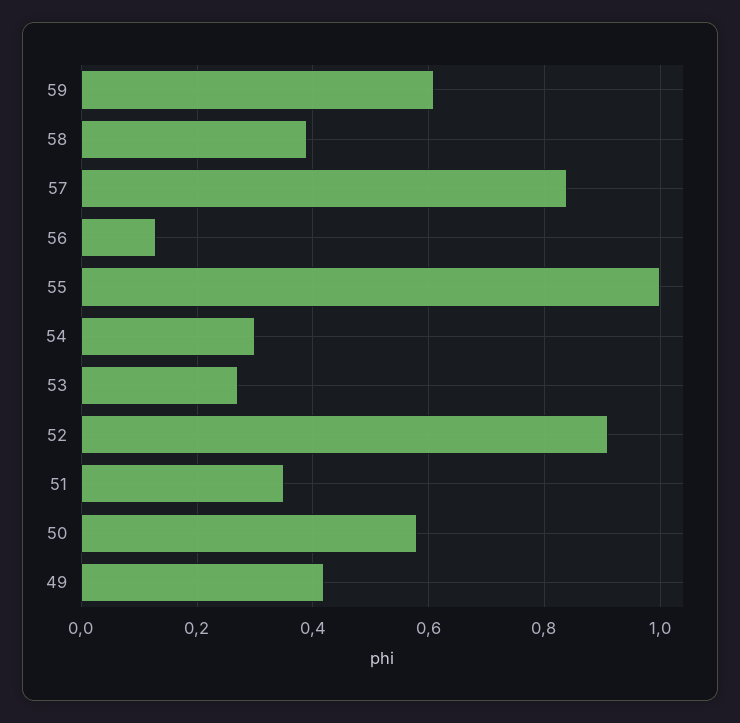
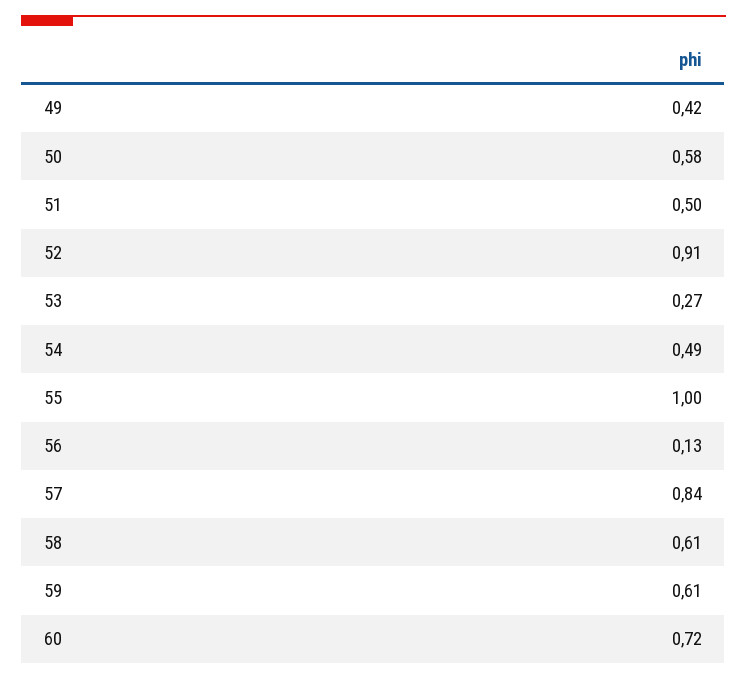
58: 0.4 -> 0.61
54: 0.3 -> 0.49
51: 0.35 -> 0.5
60: none -> 0.72

